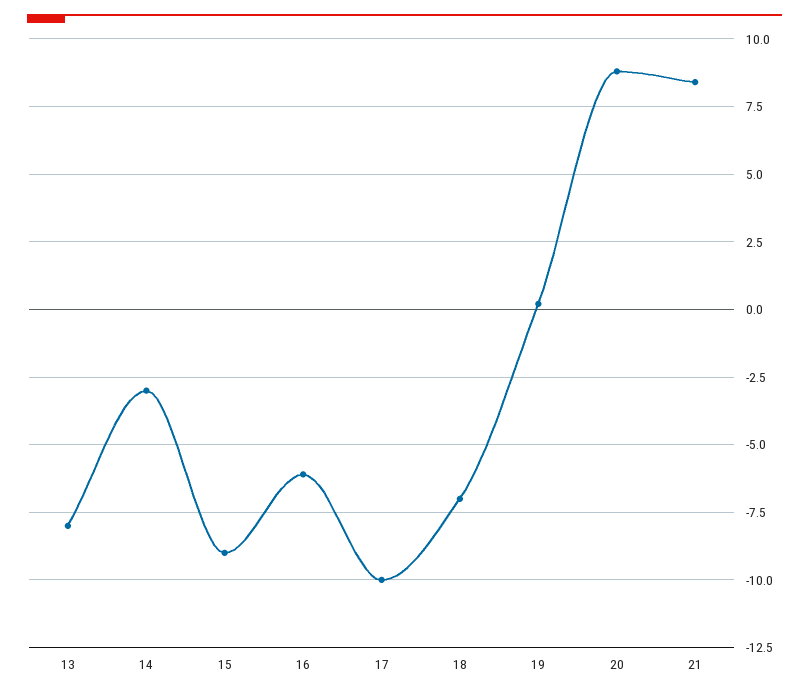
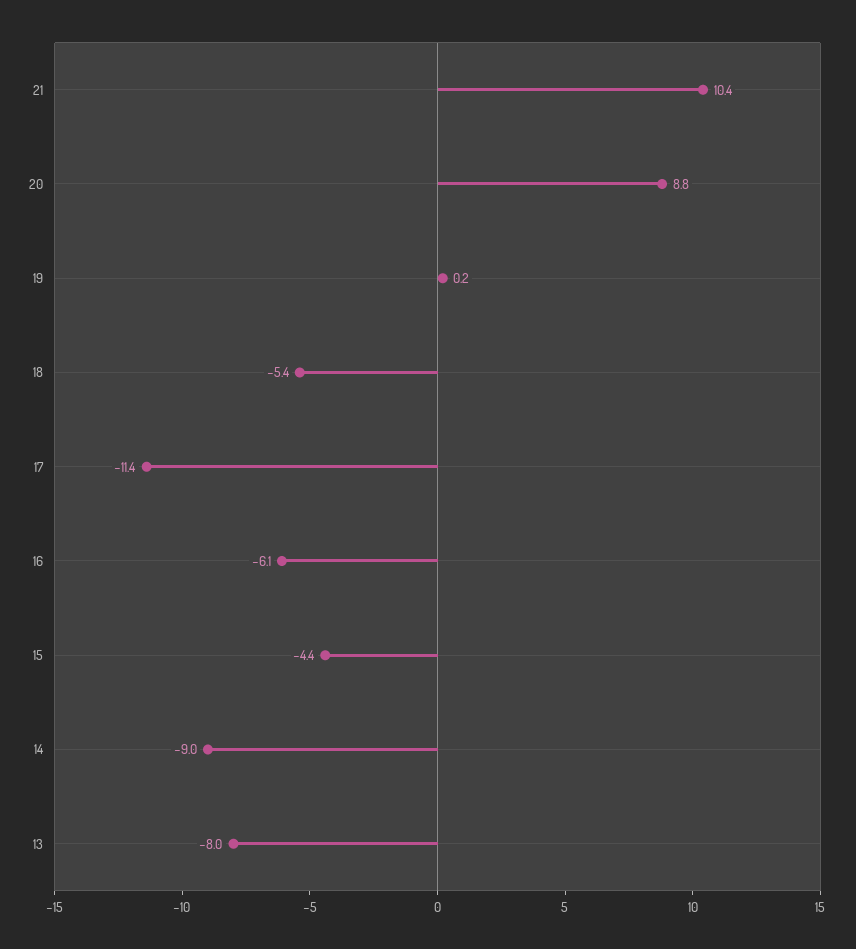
14: -3 -> -9
15: -9 -> -4.4
17: -10 -> -11.4
18: -7 -> -5.4
21: 8.5 -> 10.4

